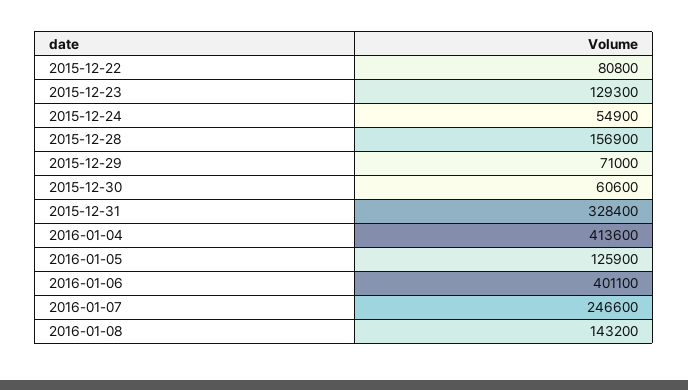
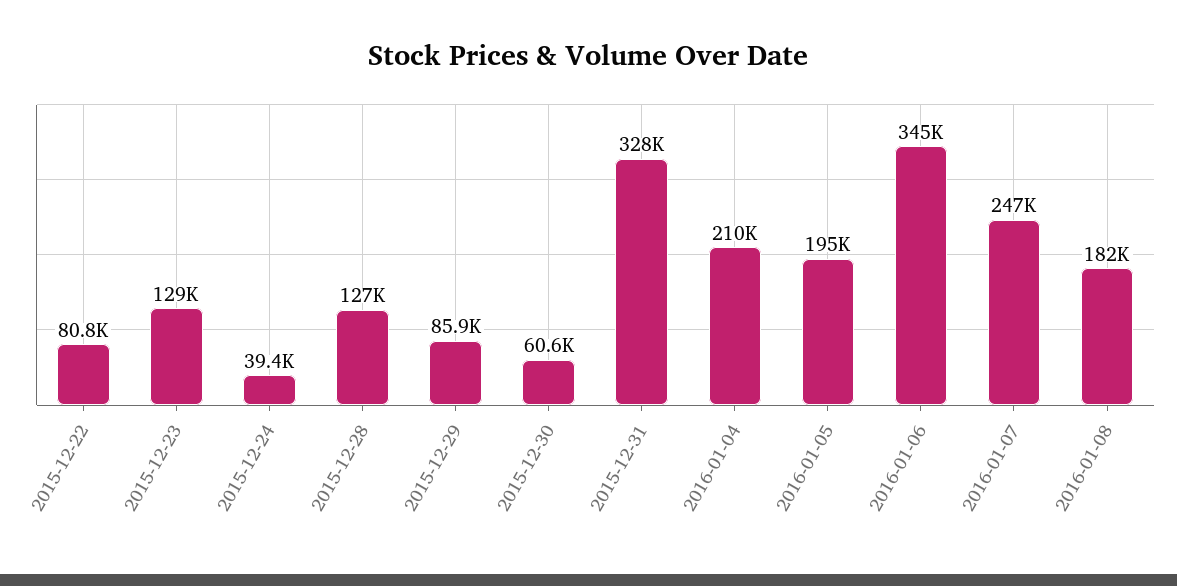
2015-12-24: 54900 -> 39400
2015-12-28: 156900 -> 127000
2015-12-29: 71000 -> 85900
2016-01-04: 413600 -> 210000
2016-01-05: 125900 -> 195000
2016-01-06: 401100 -> 345000
2016-01-08: 143200 -> 182000

